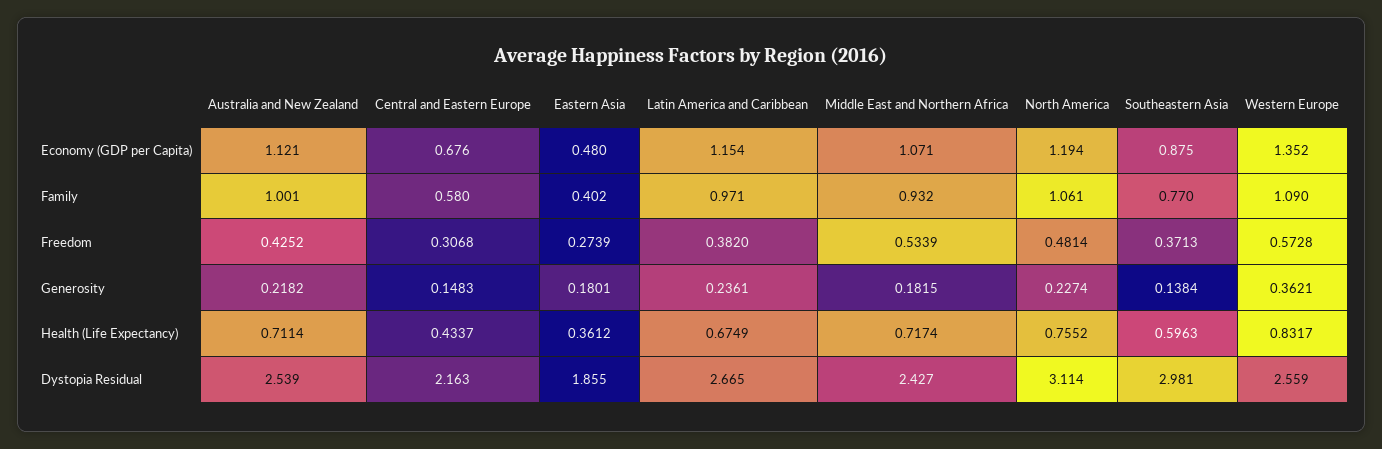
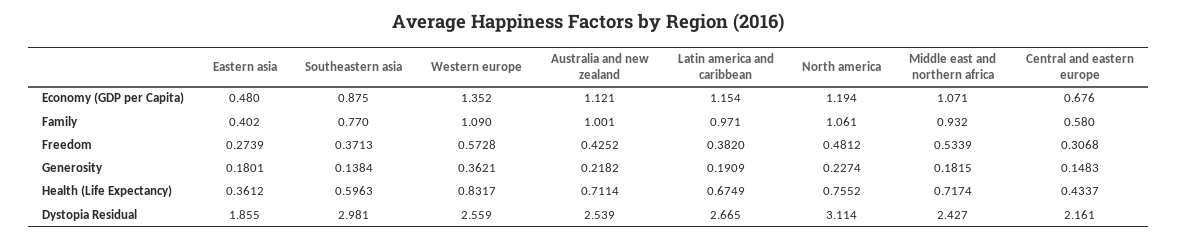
North America, Freedom: 0.4814 -> 0.4812
Latin America and Caribbean, Generosity: 0.2361 -> 0.1909
Central and Eastern Europe, Dystopia Residual: 2.163 -> 2.161

